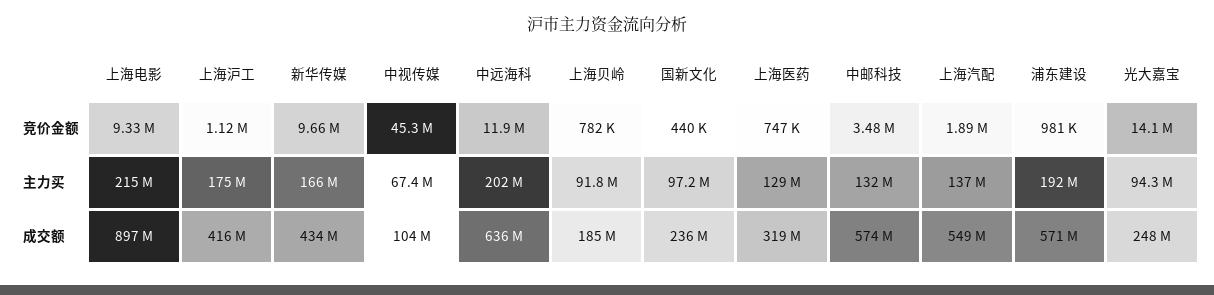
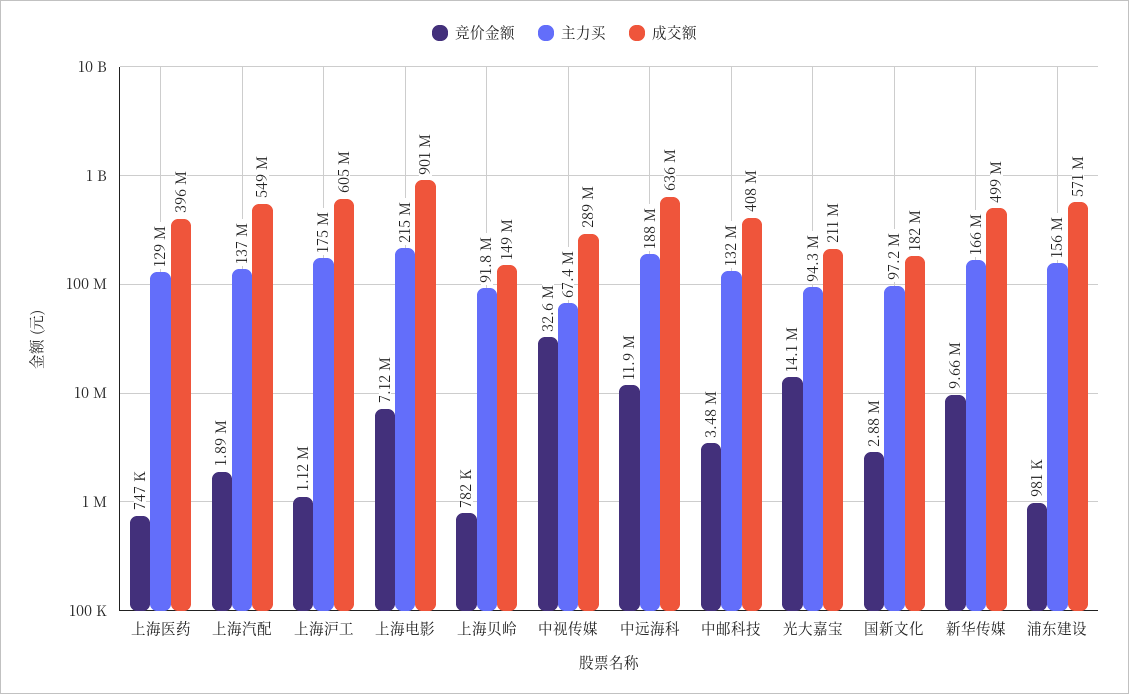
竞价金额, 上海电影: 9330000 -> 7120000
竞价金额, 中视传媒: 45300000 -> 32600000
竞价金额, 国新文化: 440000 -> 2880000
主力买, 中远海科: 202000000 -> 188000000
主力买, 浦东建设: 192000000 -> 156000000
成交额, 上海电影: 897000000 -> 901000000
成交额, 上海沪工: 416000000 -> 605000000
成交额, 新华传媒: 434000000 -> 499000000
成交额, 中视传媒: 104000000 -> 289000000
成交额, 上海贝岭: 185000000 -> 149000000
成交额, 国新文化: 236000000 -> 182000000
成交额, 上海医药: 319000000 -> 396000000
成交额, 中邮科技: 574000000 -> 408000000
成交额, 光大嘉宝: 248000000 -> 211000000

